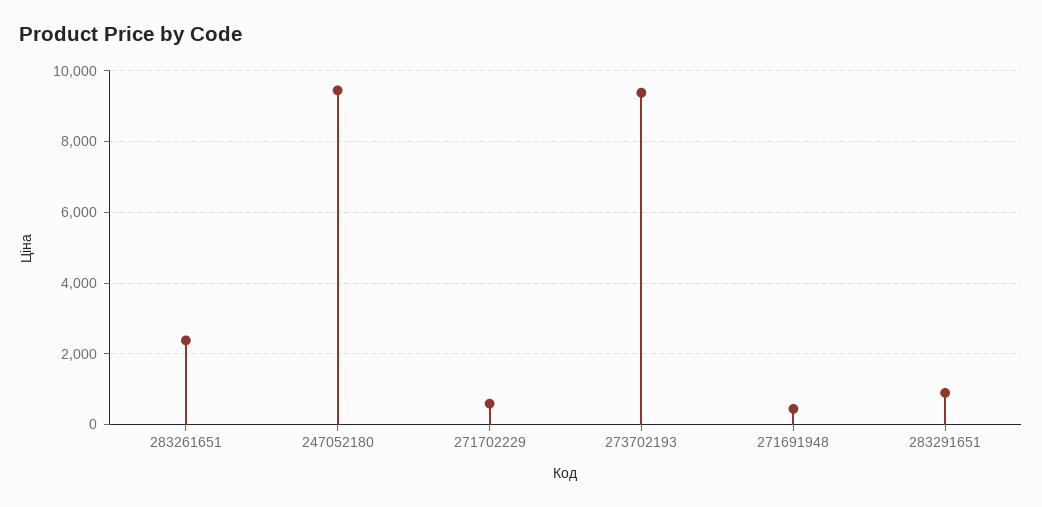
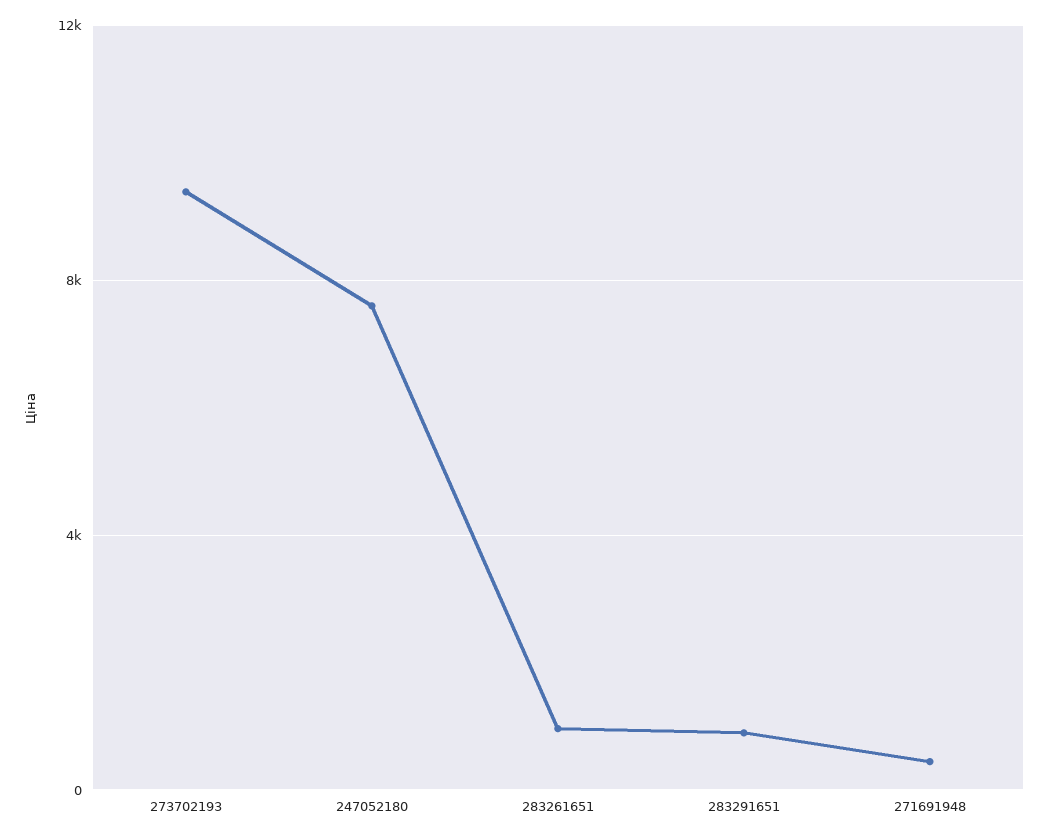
283261651: 2400 -> 1000
247052180: 9400 -> 7500
271702229: 600 -> none

